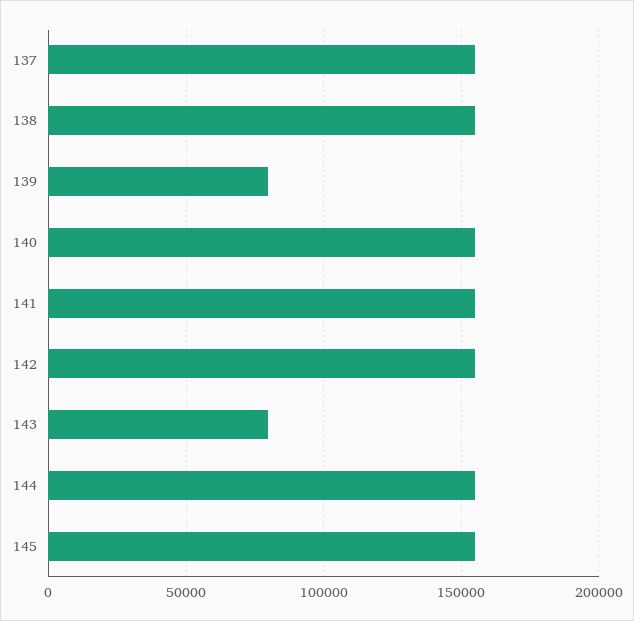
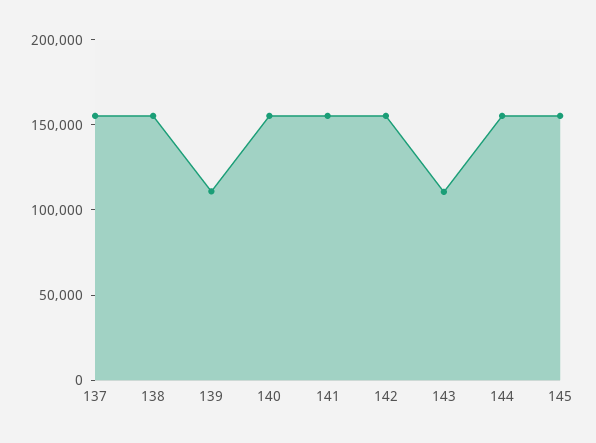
139: 80000 -> 110000
143: 80000 -> 110000

